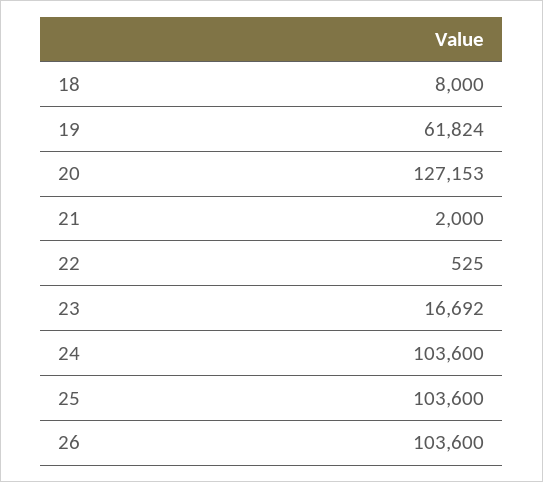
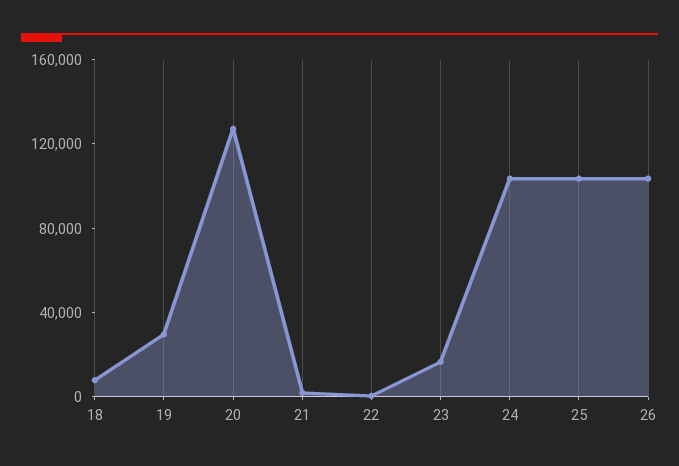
19: 61824 -> 30000

